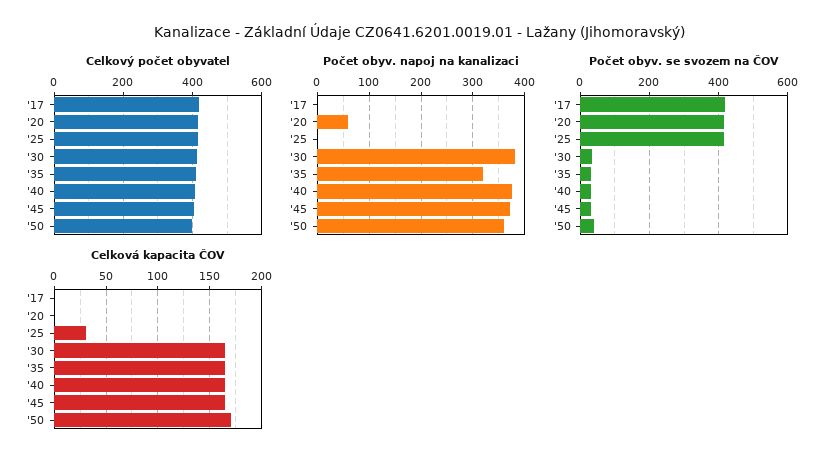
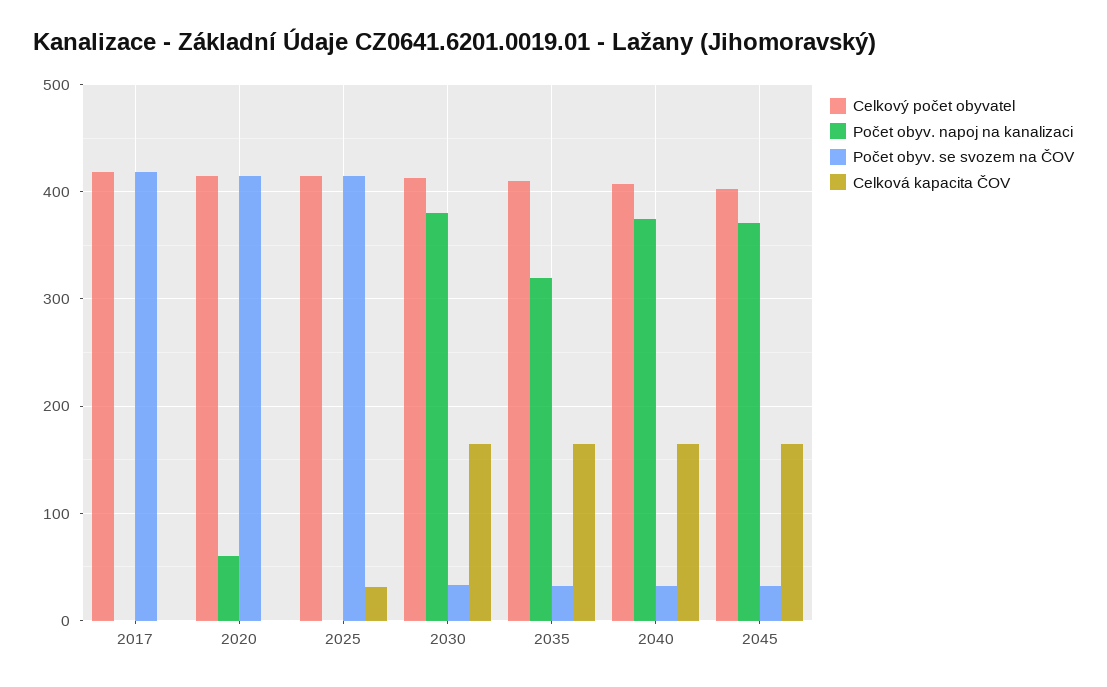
Celkový počet obyvatel, '50: 400 -> none
Počet obyv. napoj na kanalizaci, '50: 360 -> none
Počet obyv. se svozem na ČOV, '50: 40 -> none
Celková kapacita ČOV, '50: 170 -> none

